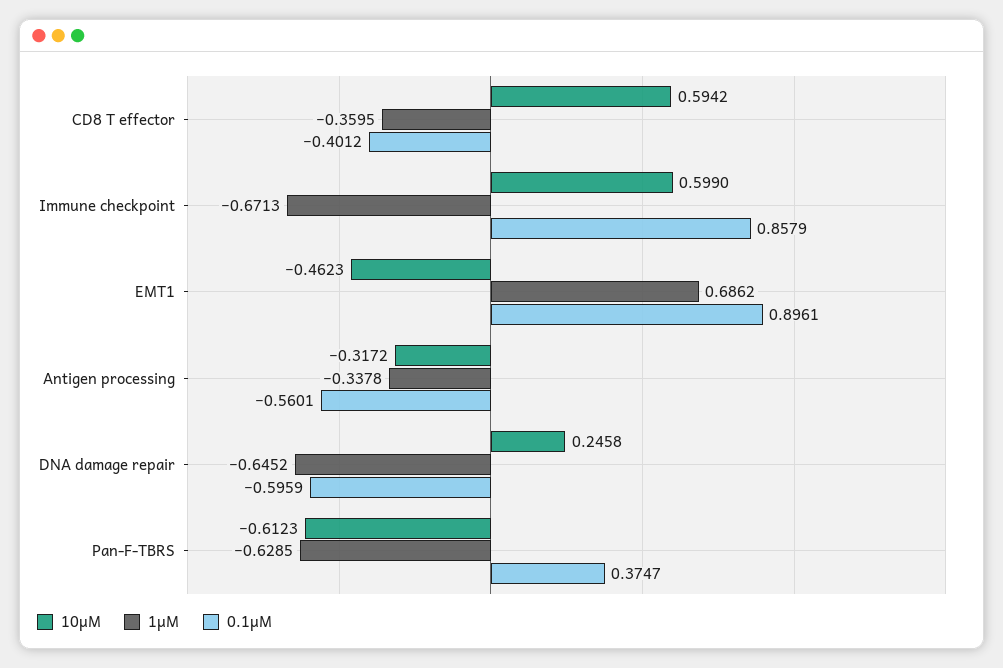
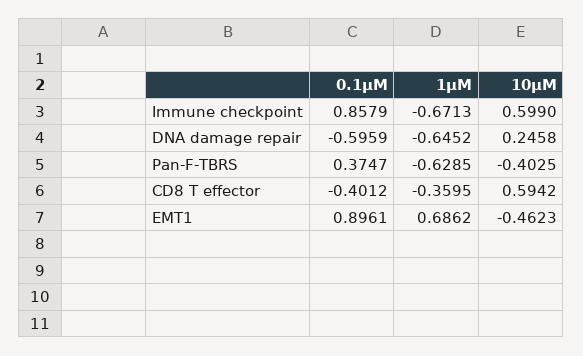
10μM, Antigen processing: -0.3172 -> none
1μM, Antigen processing: -0.3378 -> none
0.1μM, Antigen processing: -0.5601 -> none
10μM, Pan-F-TBRS: -0.6123 -> -0.4025

